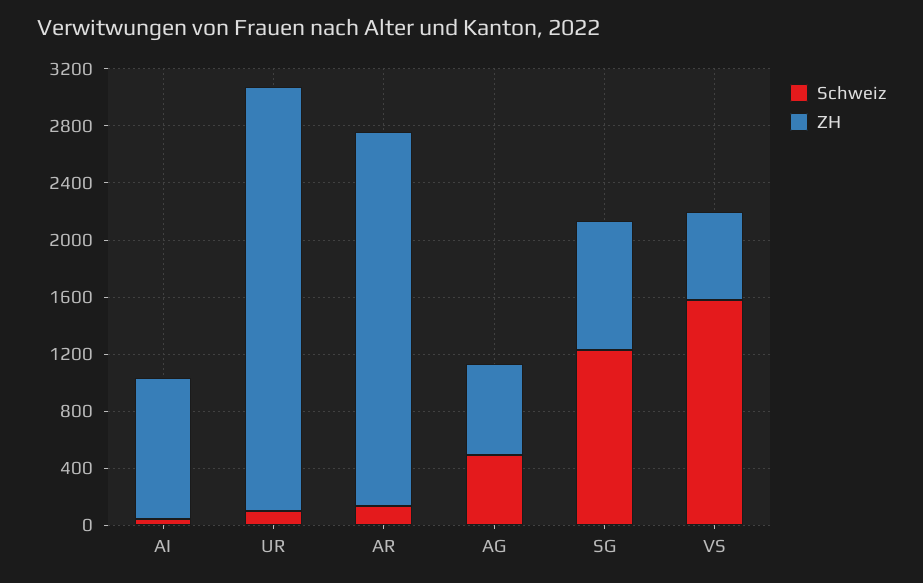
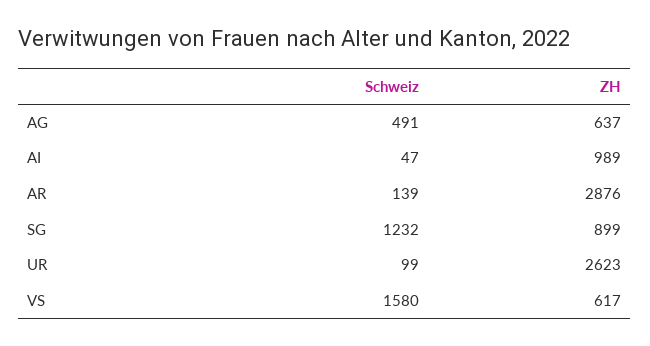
ZH, UR: 3000 -> 2623
ZH, AR: 2600 -> 2876

